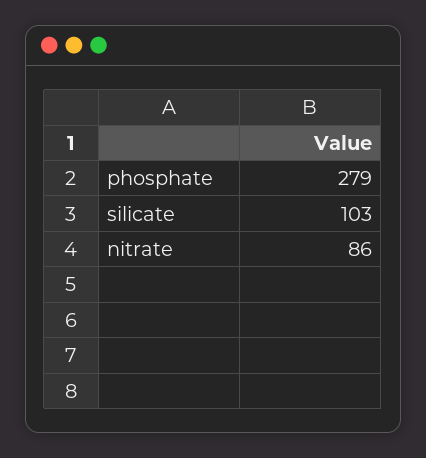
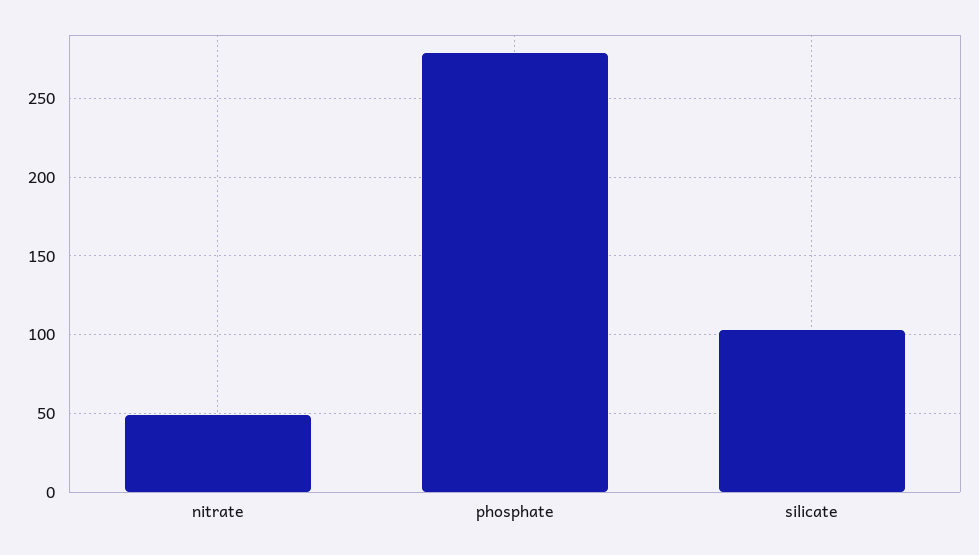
nitrate: 86 -> 50

